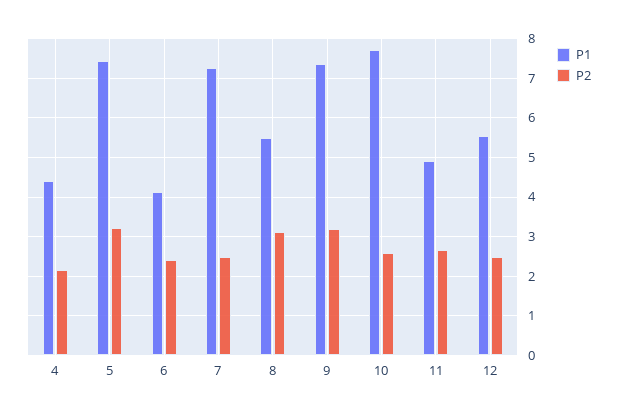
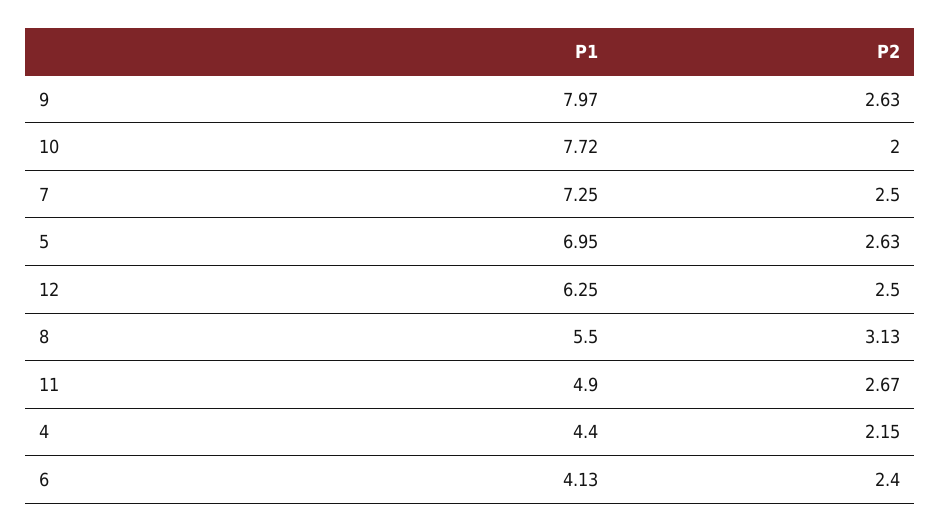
P1, 5: 7.4 -> 6.95
P2, 5: 3.2 -> 2.63
P1, 9: 7.4 -> 7.97
P2, 9: 3.2 -> 2.63
P2, 10: 2.6 -> 2
P1, 12: 5.6 -> 6.25

